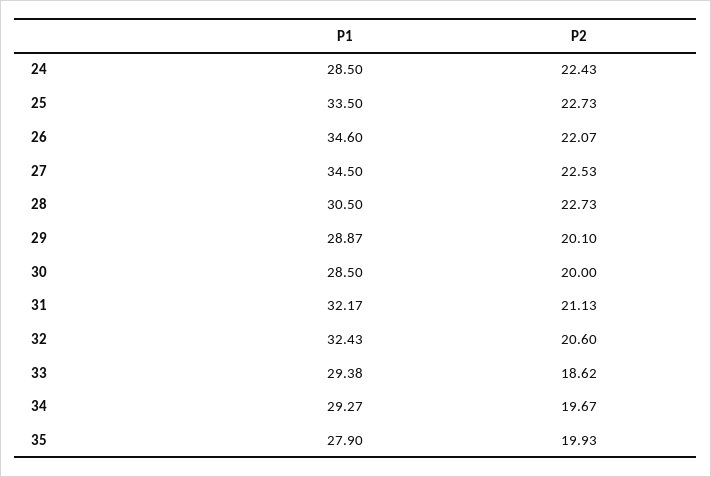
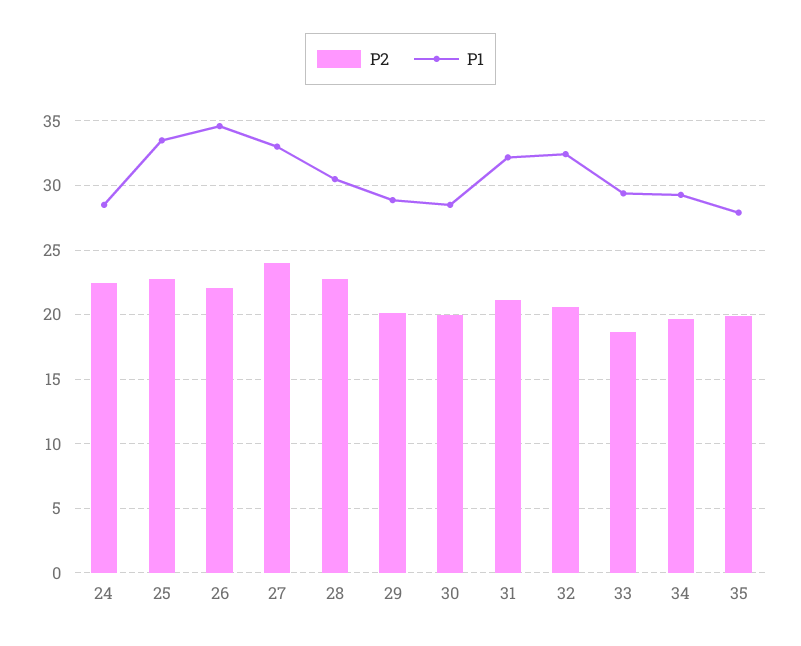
P1, 27: 34.5 -> 33
P2, 27: 22.53 -> 24

